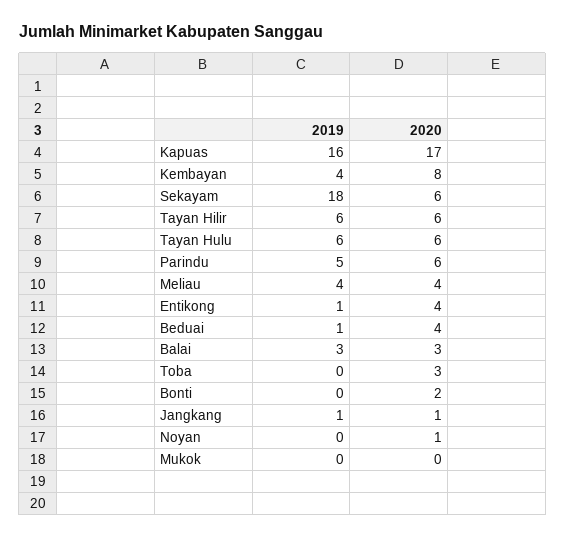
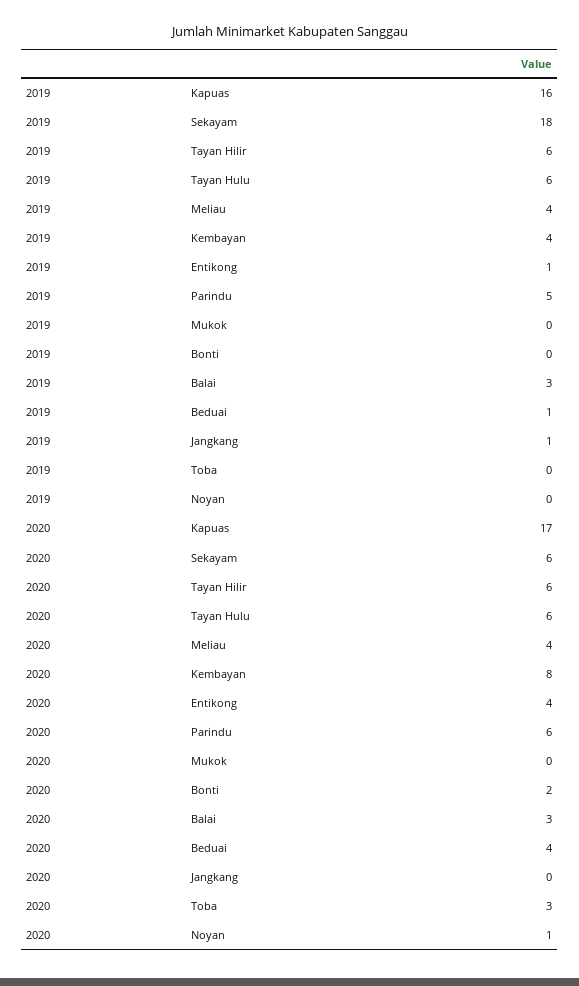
2020, Jangkang: 1 -> 0

